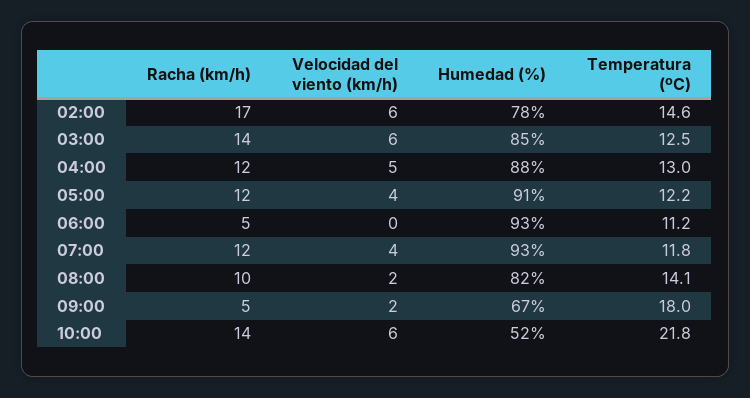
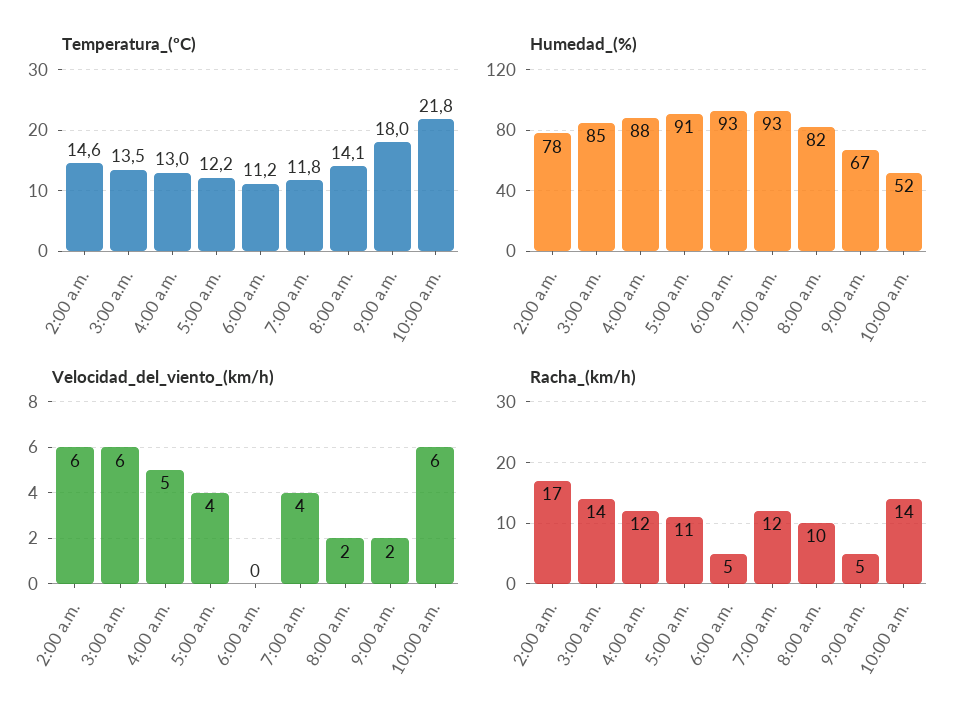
Temperatura (ºC), 03:00: 12.5 -> 13.5
Racha (km/h), 05:00: 12 -> 11

